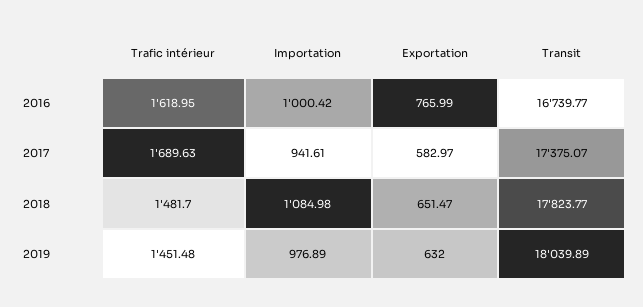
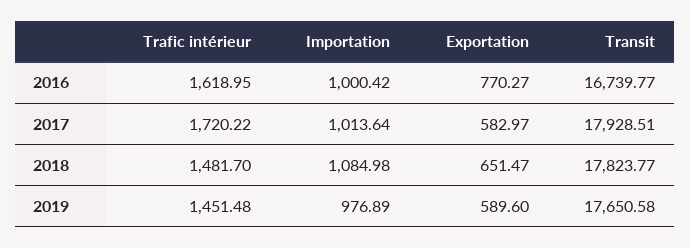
Exportation, 2016: 765.99 -> 770.27
Trafic intérieur, 2017: 1689.63 -> 1720.22
Importation, 2017: 941.61 -> 1013.64
Transit, 2017: 17375.07 -> 17928.51
Exportation, 2019: 632 -> 589.6
Transit, 2019: 18039.89 -> 17650.58

